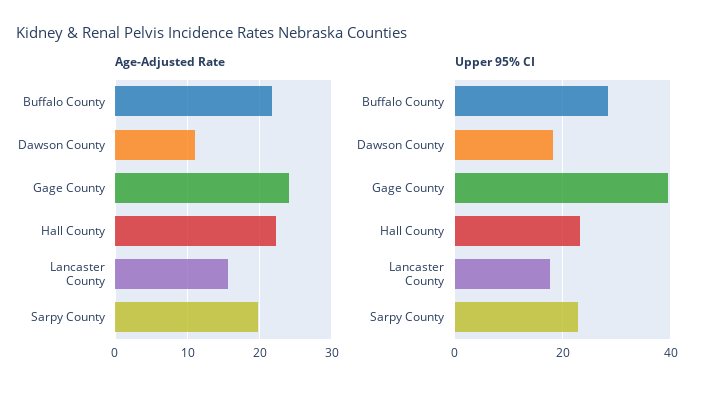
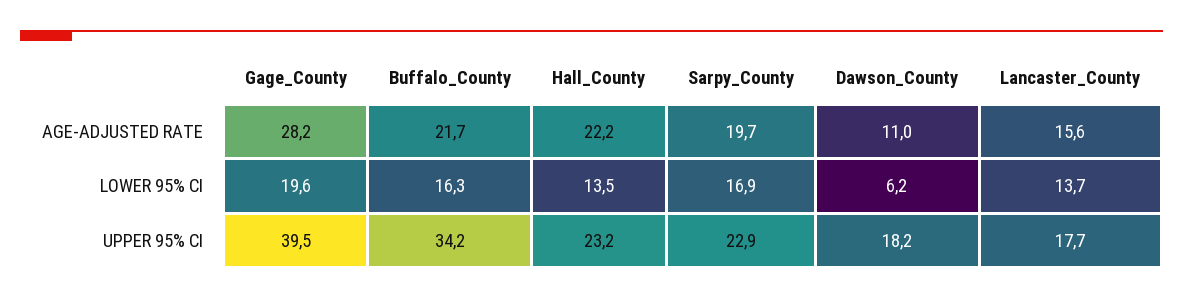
Age-Adjusted Rate, Gage County: 24 -> 28.2
Upper 95% CI, Buffalo County: 28 -> 34.2
LOWER 95% CI, Gage County: none -> 19.6
LOWER 95% CI, Buffalo County: none -> 16.3
LOWER 95% CI, Hall County: none -> 13.5
LOWER 95% CI, Sarpy County: none -> 16.9
LOWER 95% CI, Dawson County: none -> 6.2
LOWER 95% CI, Lancaster County: none -> 13.7

